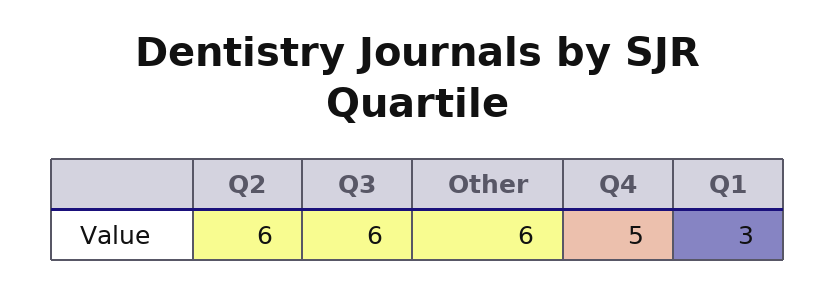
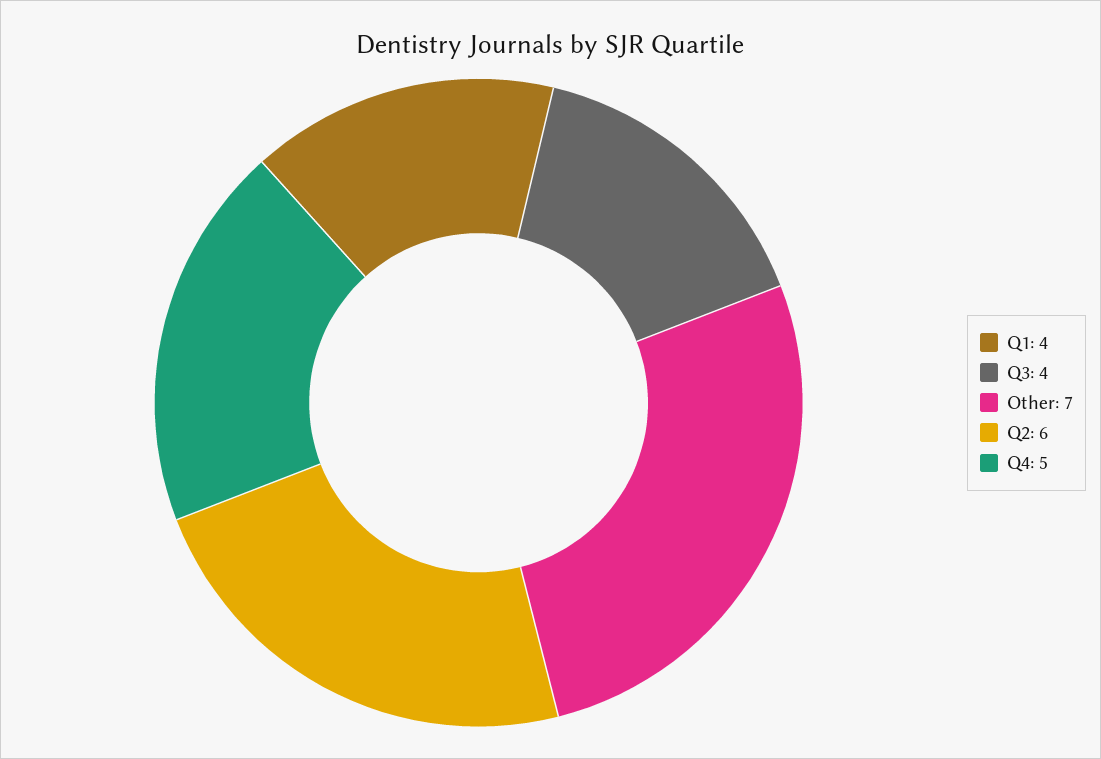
Q3: 6 -> 4
Other: 6 -> 7
Q1: 3 -> 4

